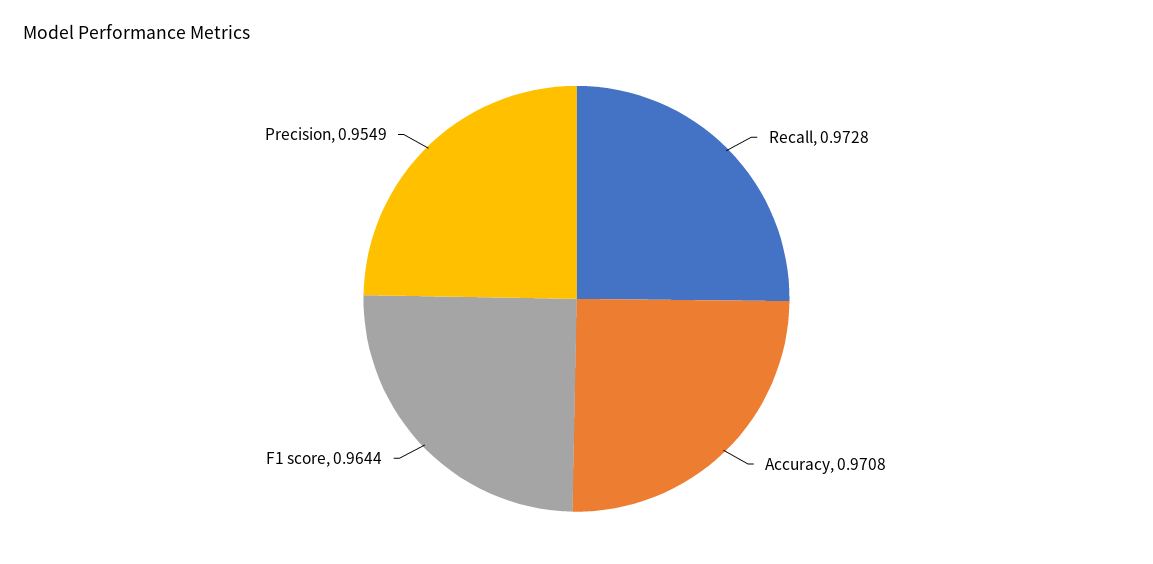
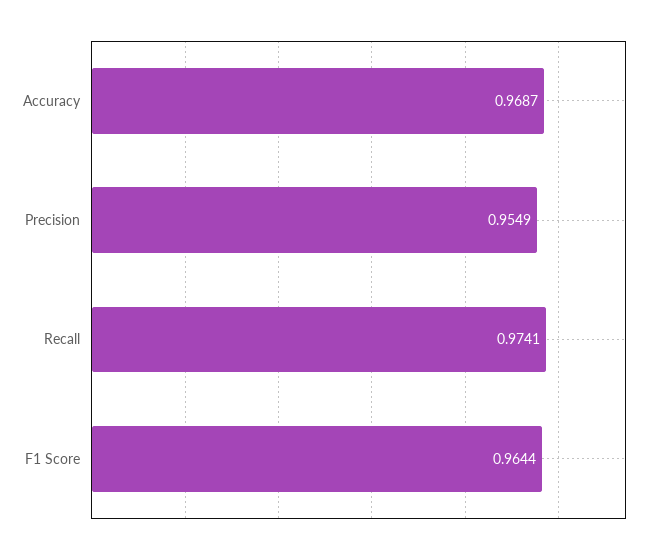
Recall: 0.9728 -> 0.9741
Accuracy: 0.9708 -> 0.9687

